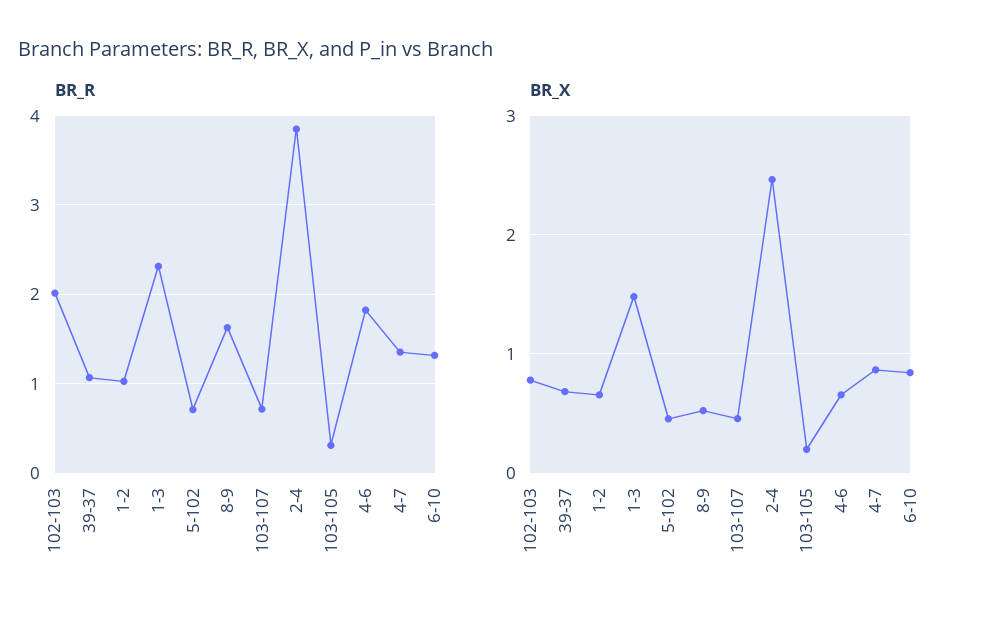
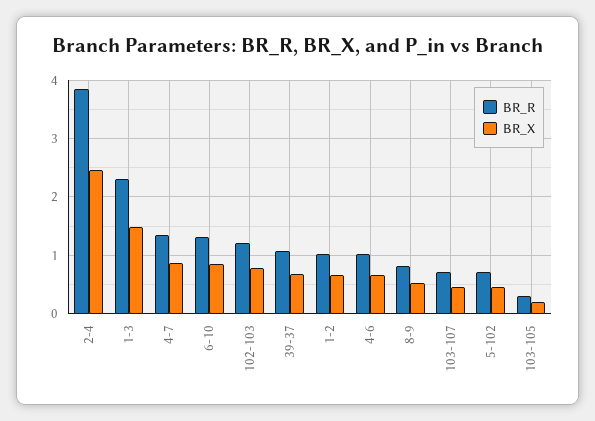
BR_R, 102-103: 2 -> 1.2
BR_R, 8-9: 1.6 -> 0.8
BR_R, 4-6: 1.8 -> 1

